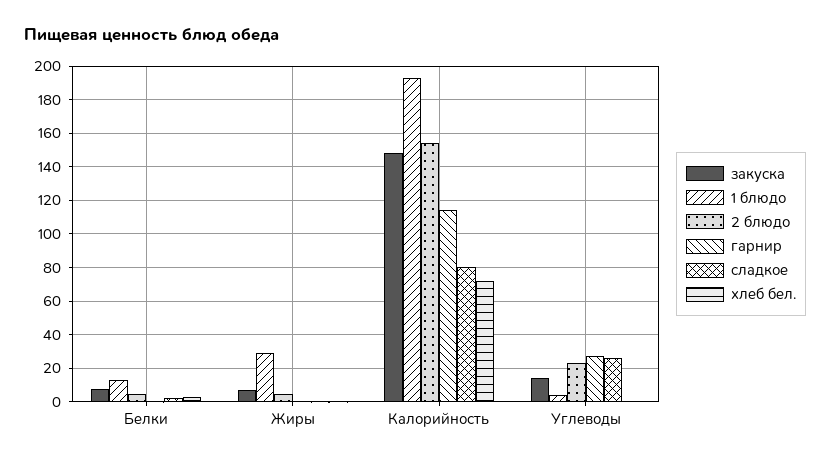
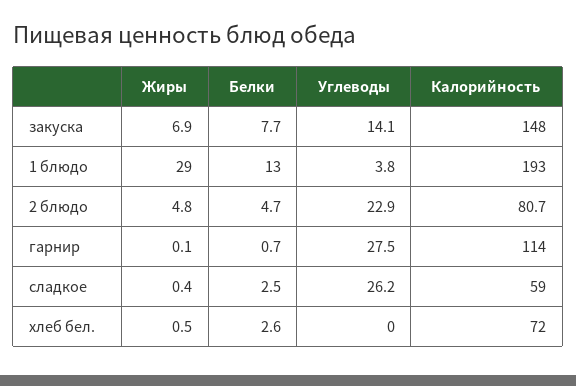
2 блюдо, Калорийность: 155 -> 80.7
сладкое, Калорийность: 80 -> 59

